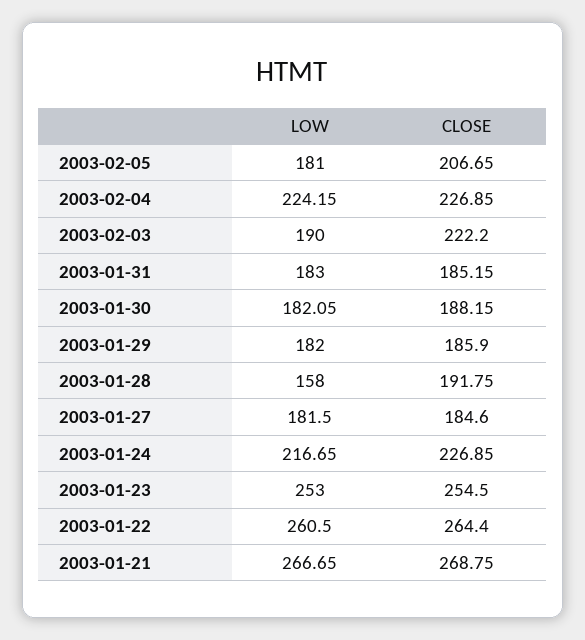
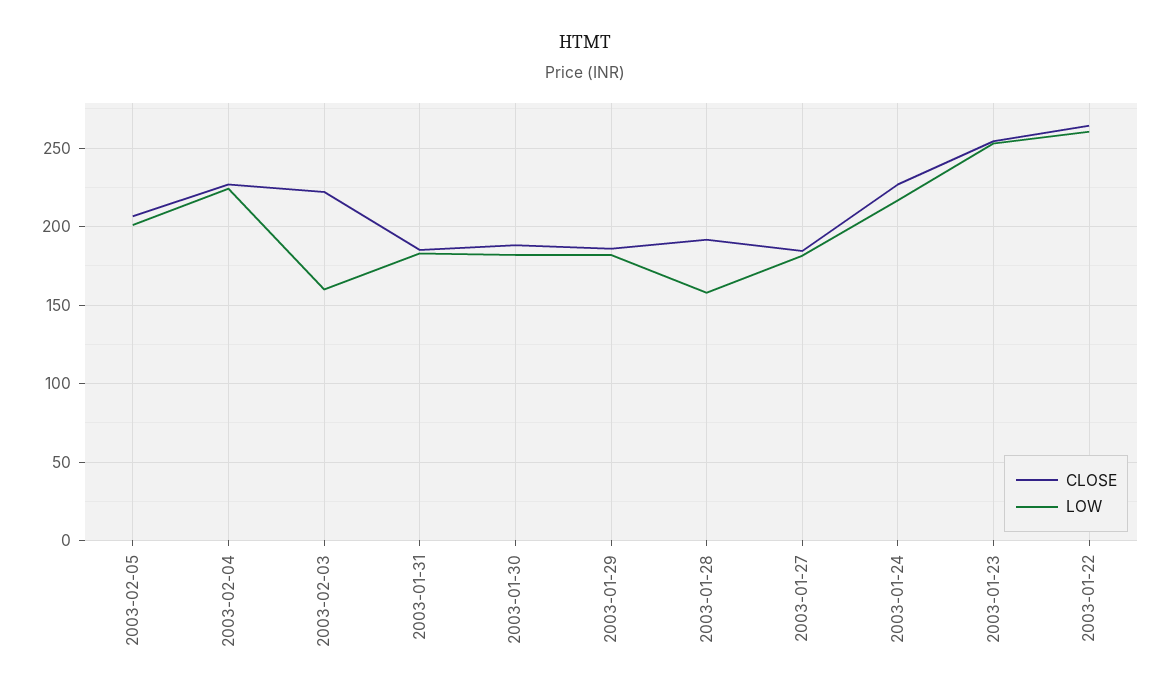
LOW, 2003-02-05: 181 -> 200
LOW, 2003-02-03: 190 -> 160
LOW, 2003-01-21: 266.65 -> none
CLOSE, 2003-01-21: 268.75 -> none

